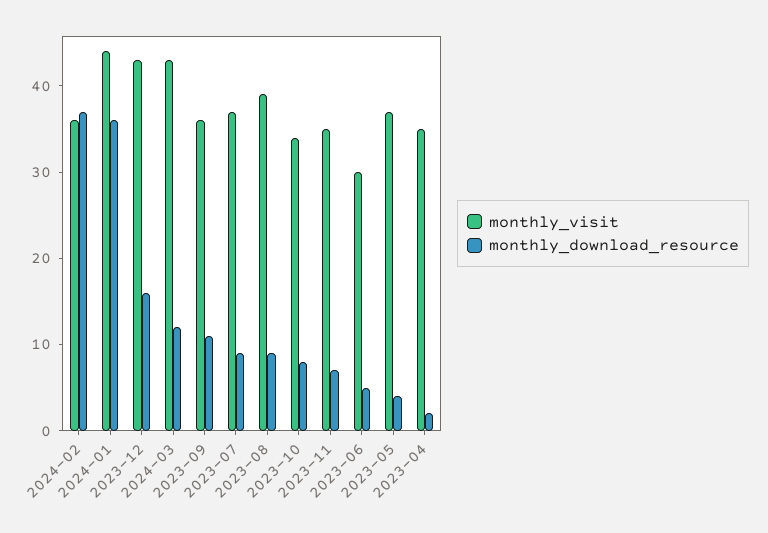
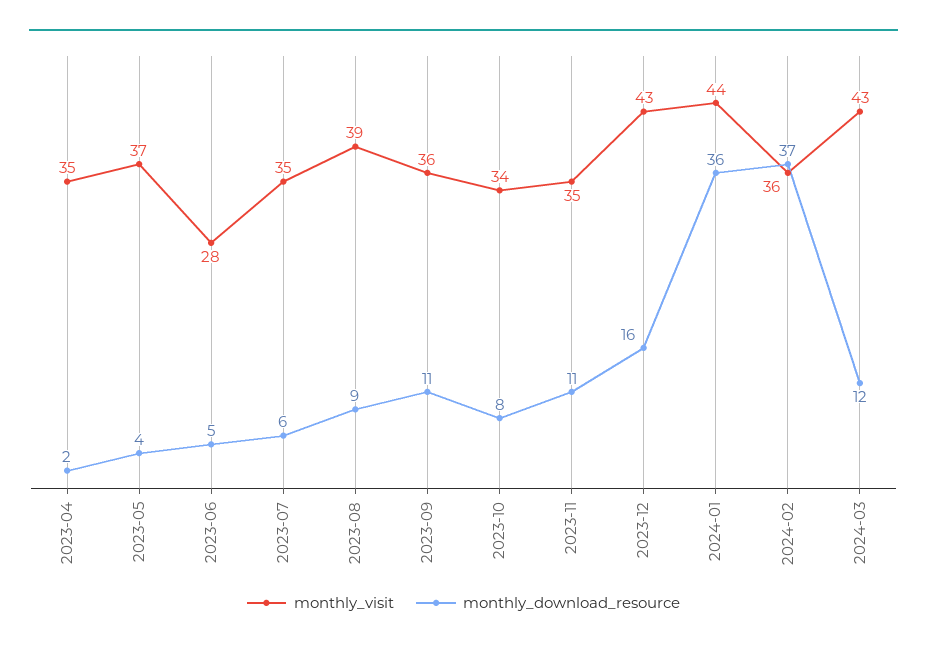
monthly_visit, 2023-07: 37 -> 35
monthly_download_resource, 2023-07: 9 -> 6
monthly_download_resource, 2023-11: 7 -> 11
monthly_visit, 2023-06: 30 -> 28

